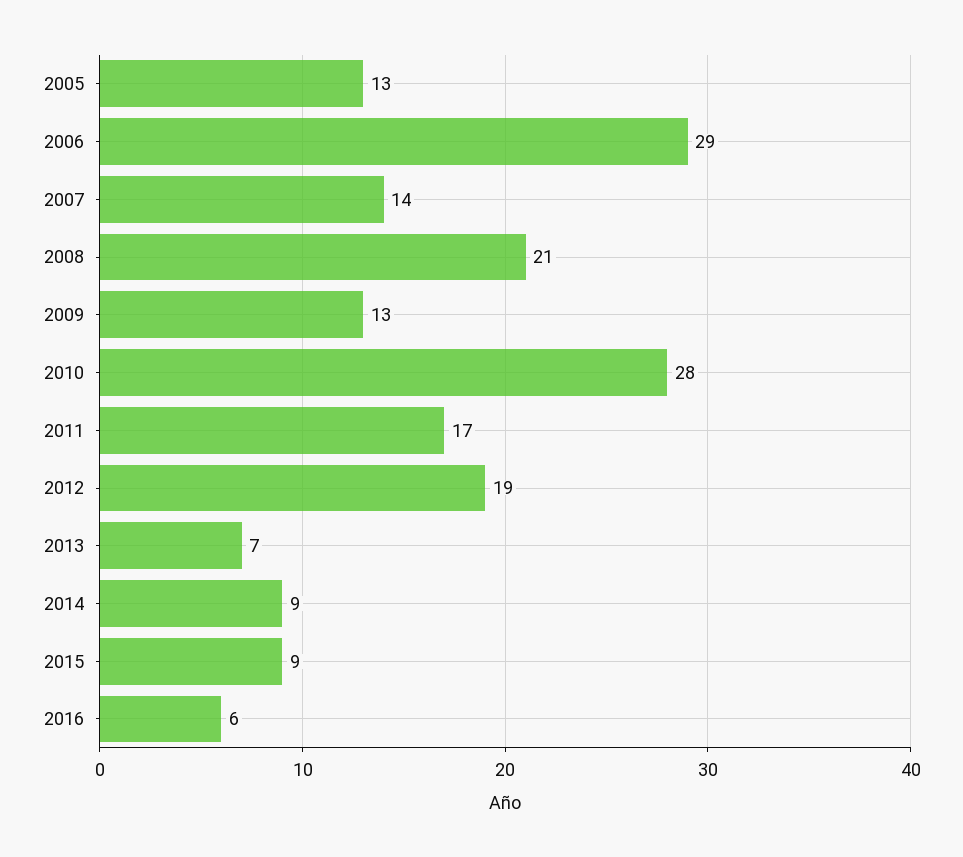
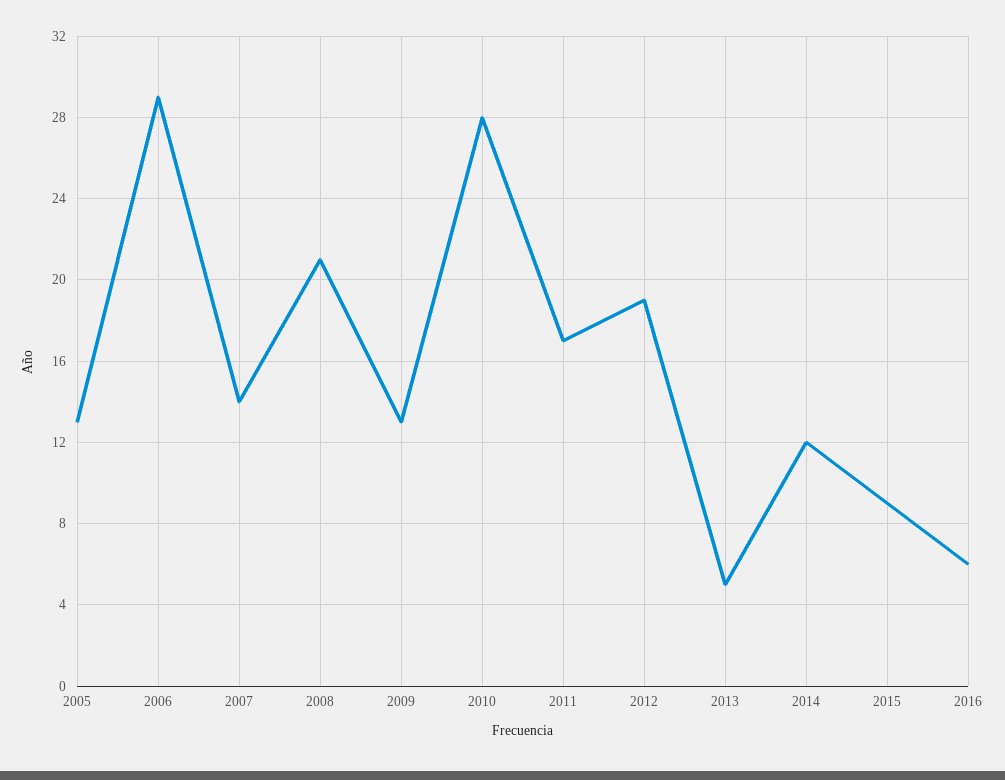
2013: 7 -> 5
2014: 9 -> 12

